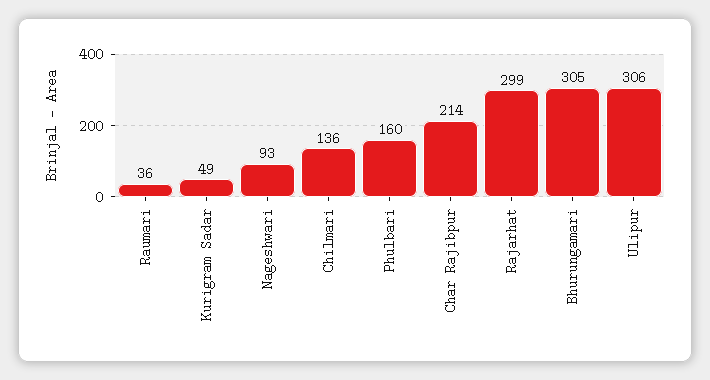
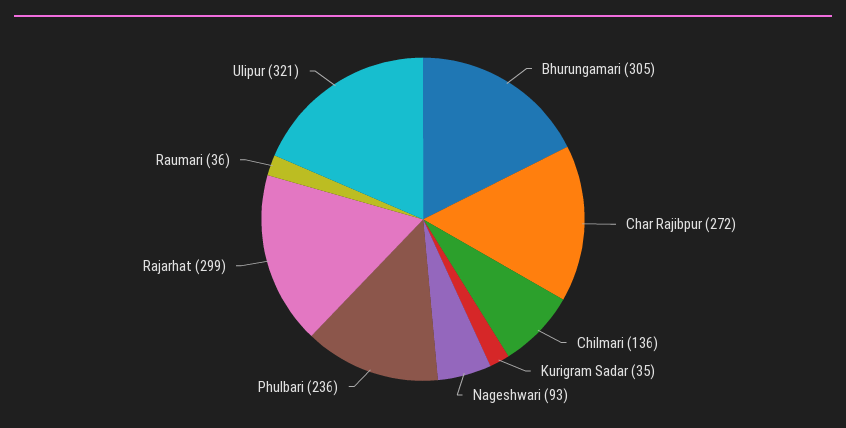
Kurigram Sadar: 49 -> 35
Phulbari: 160 -> 236
Char Rajibpur: 214 -> 272
Ulipur: 306 -> 321

